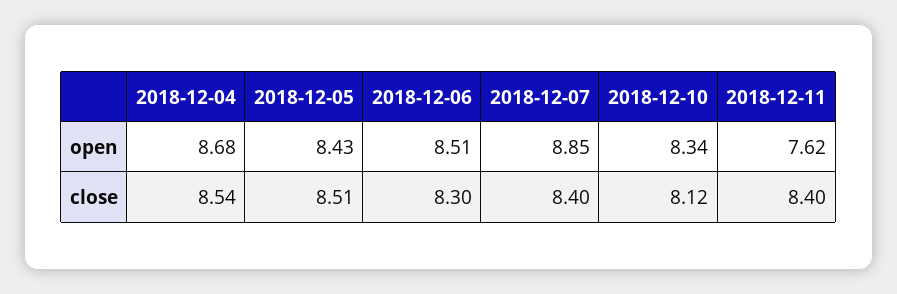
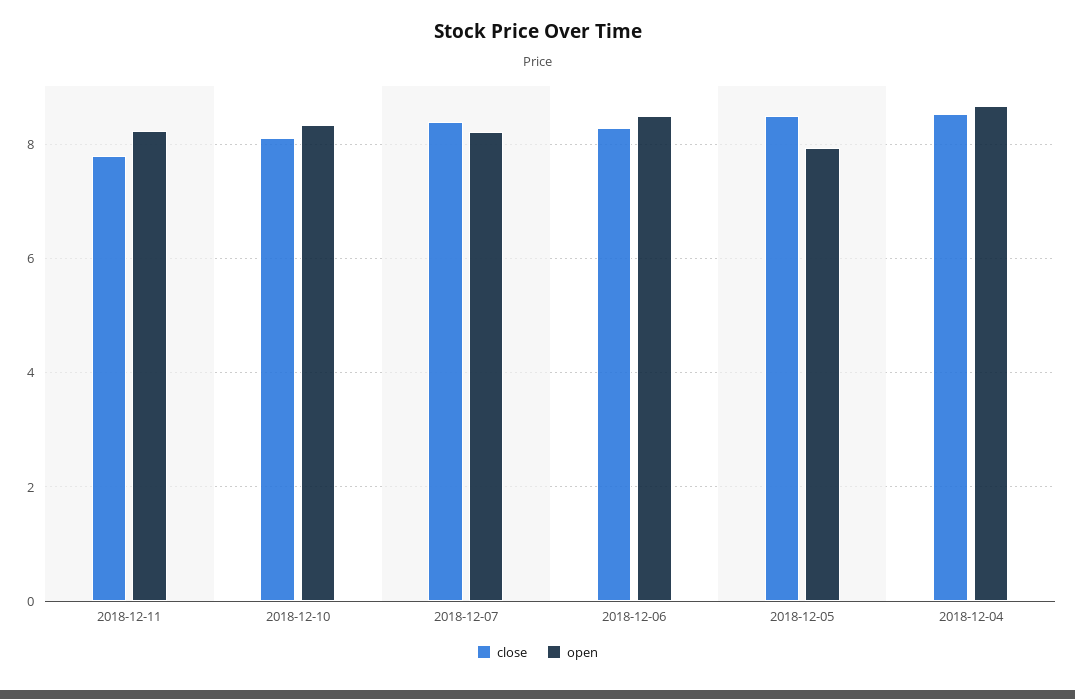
open, 2018-12-05: 8.43 -> 8
open, 2018-12-07: 8.85 -> 8.2
open, 2018-12-11: 7.62 -> 8.2
close, 2018-12-11: 8.4 -> 7.8

